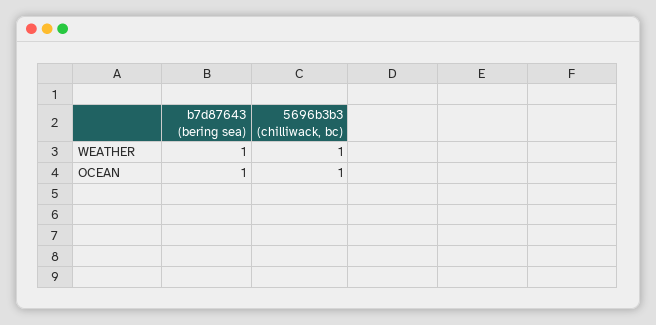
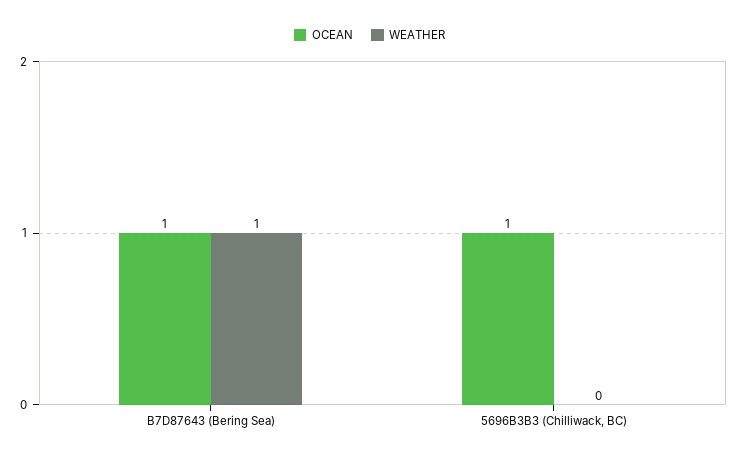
WEATHER, 5696b3b3 (chilliwack, bc): 1 -> 0

